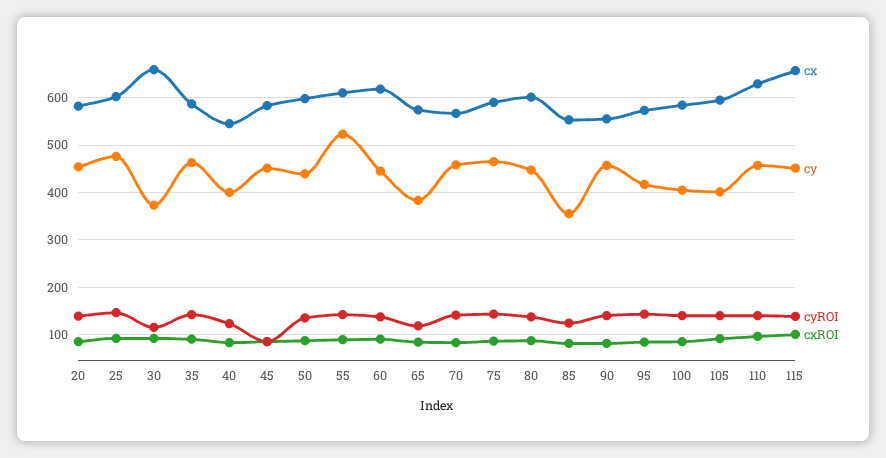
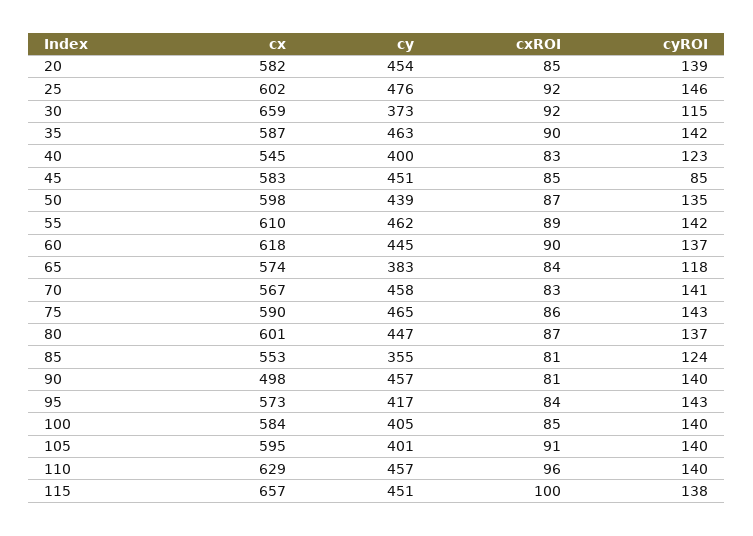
cy, 55: 520 -> 462
cx, 90: 560 -> 498

